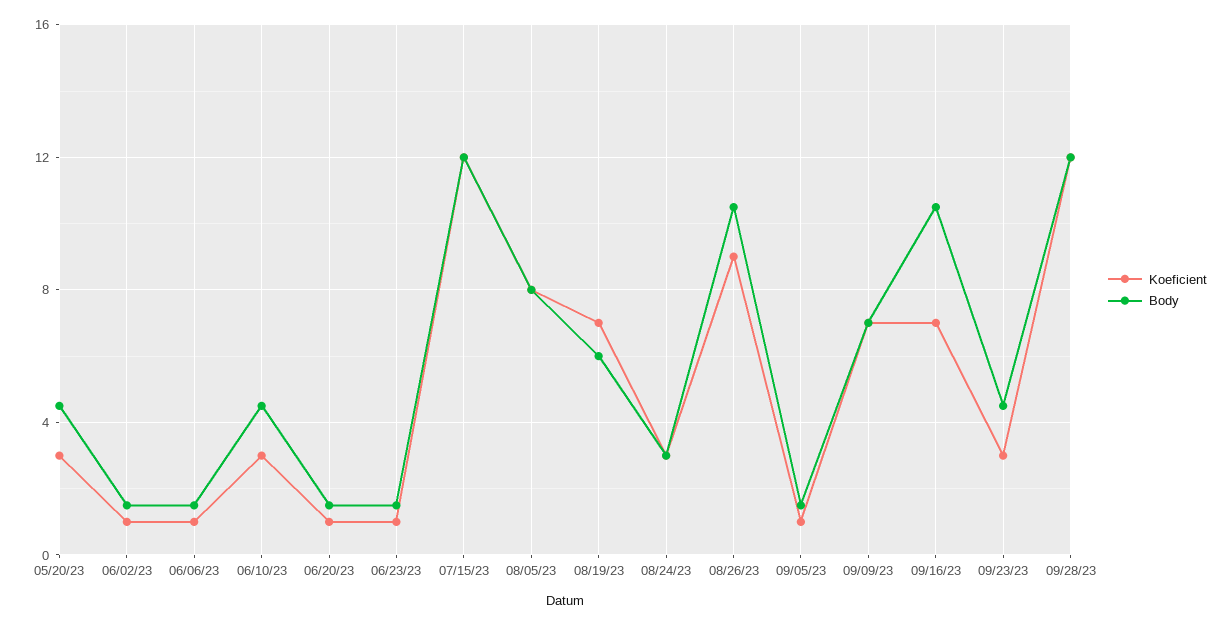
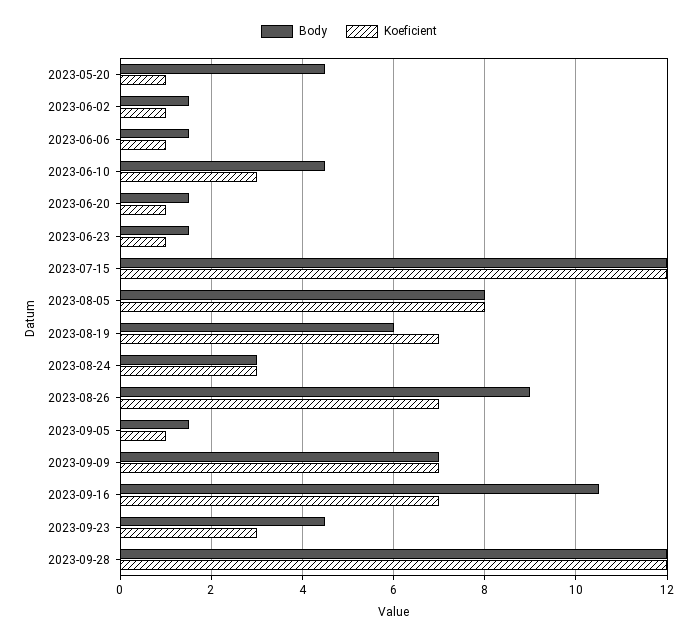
Koeficient, 05/20/23: 3 -> 1
Koeficient, 08/26/23: 9 -> 7
Body, 08/26/23: 10.5 -> 9

